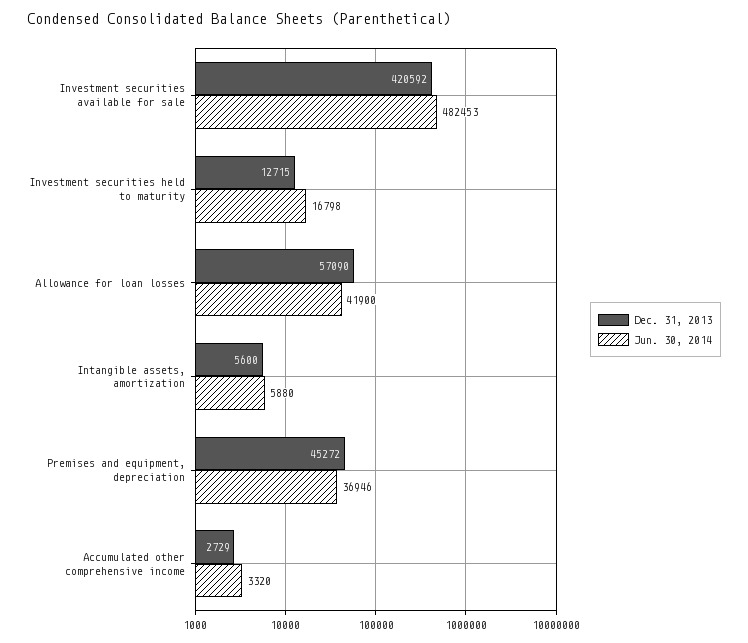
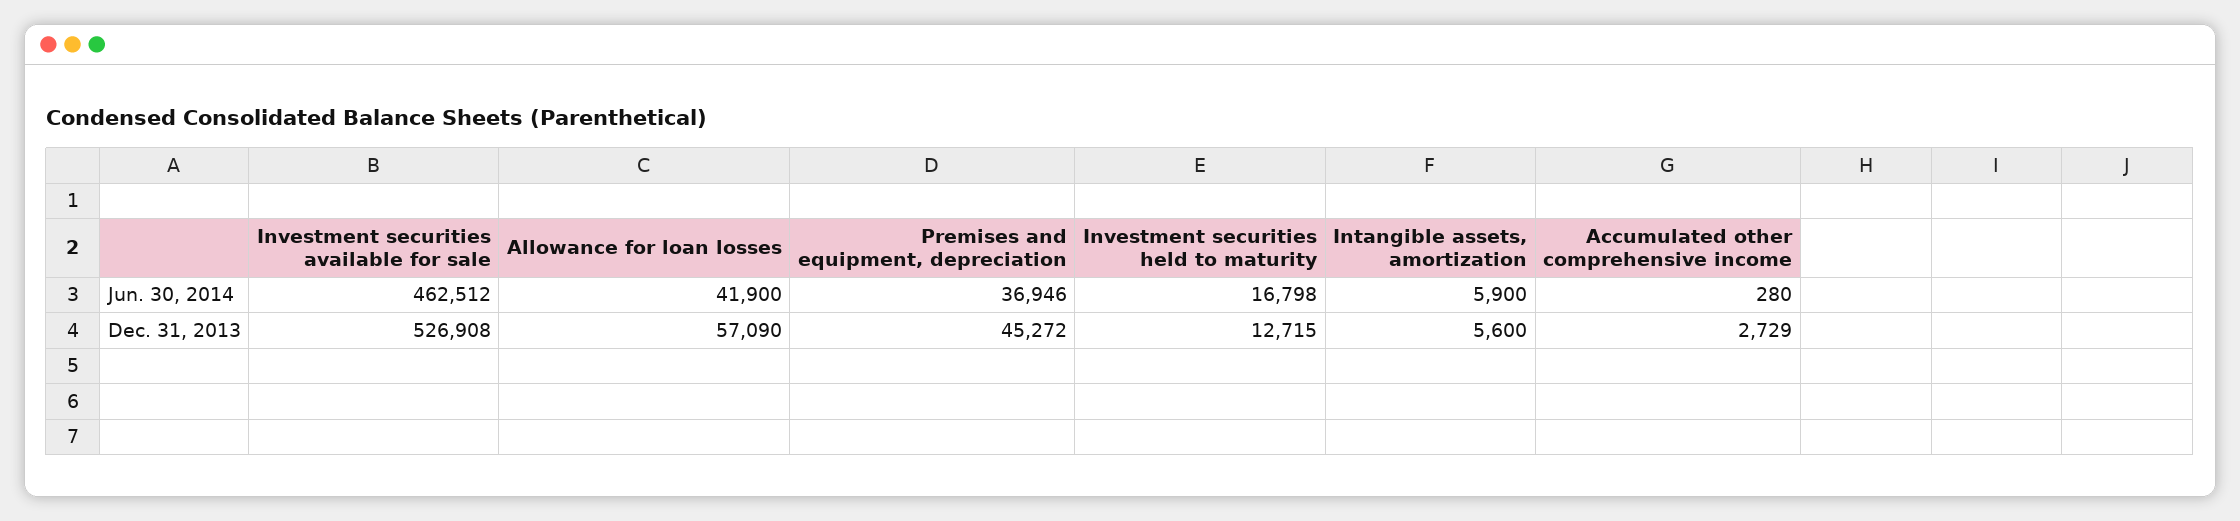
Dec. 31, 2013, Investment securities available for sale: 420592 -> 526908
Jun. 30, 2014, Investment securities available for sale: 482453 -> 462512
Jun. 30, 2014, Intangible assets, amortization: 5880 -> 5900
Jun. 30, 2014, Accumulated other comprehensive income: 3320 -> 280

